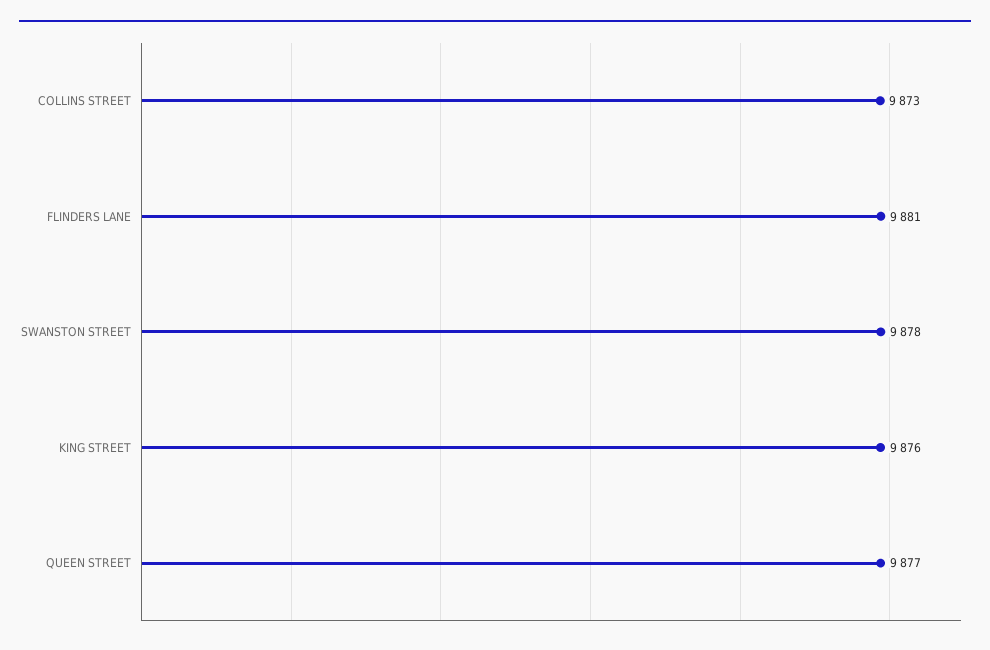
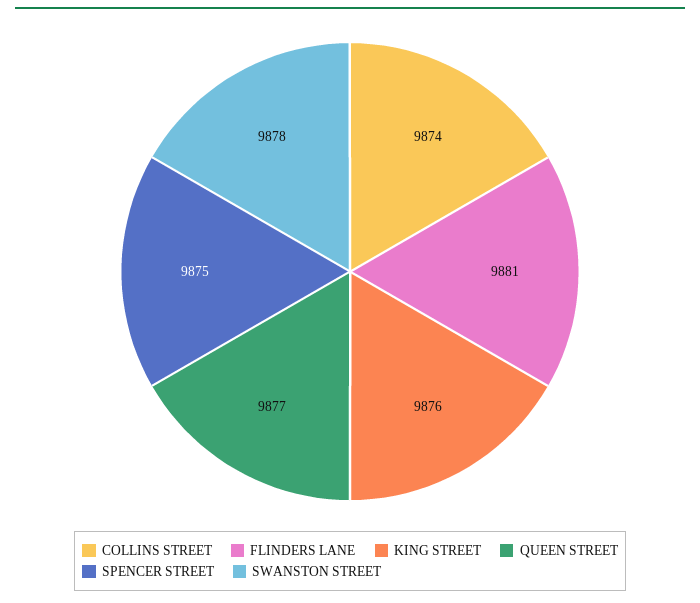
COLLINS STREET: 9873 -> 9874
SPENCER STREET: none -> 9875

